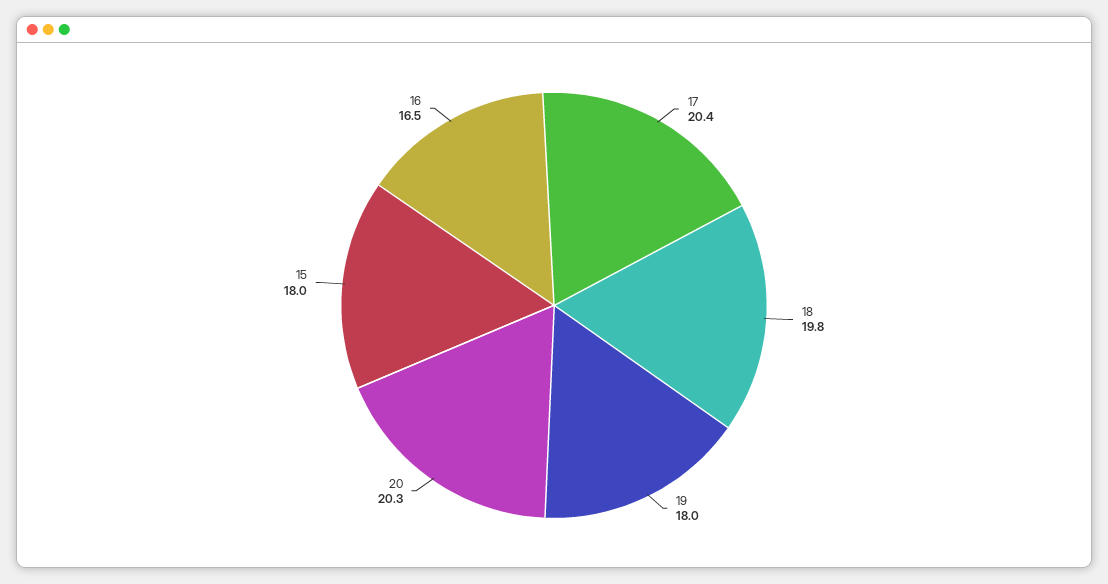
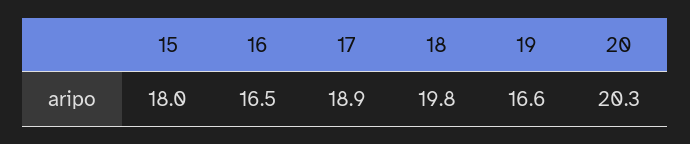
17: 20.4 -> 18.9
19: 18 -> 16.6

